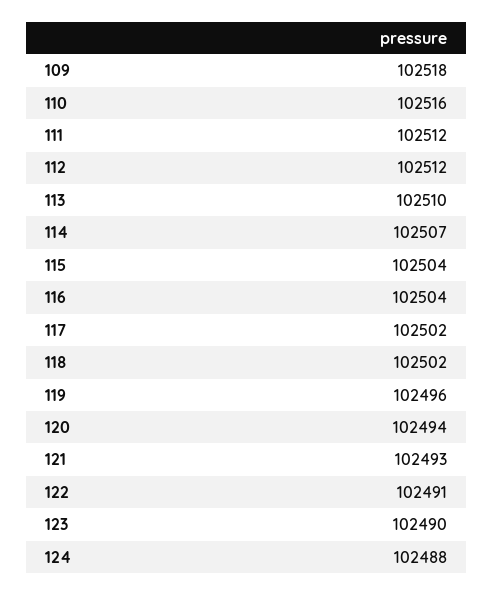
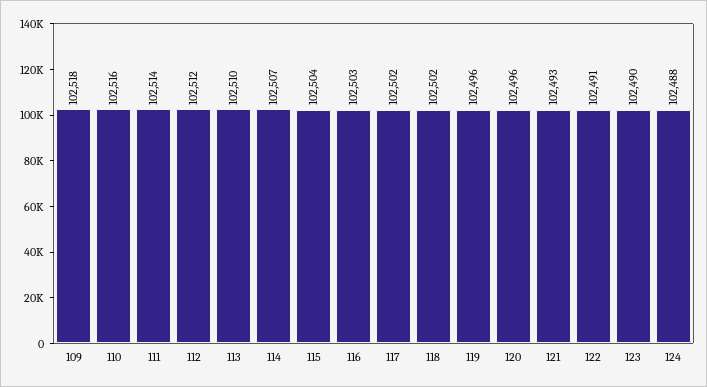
111: 102512 -> 102514
116: 102504 -> 102503
120: 102494 -> 102496

